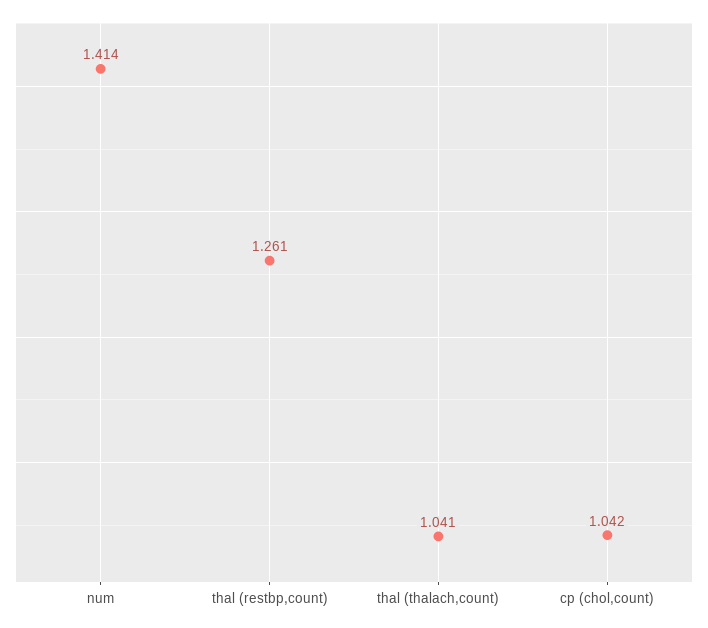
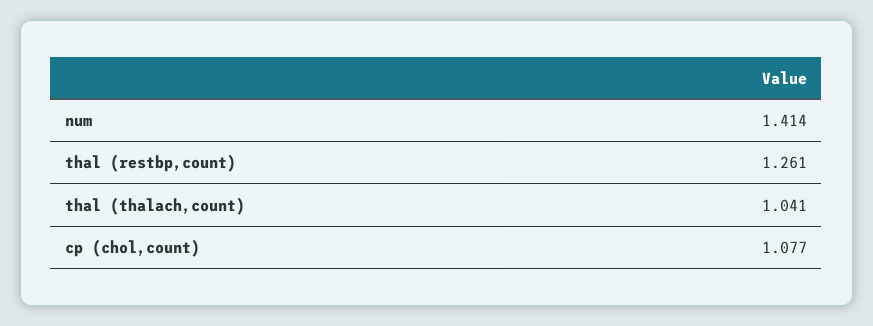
cp (chol,count): 1.042 -> 1.077

